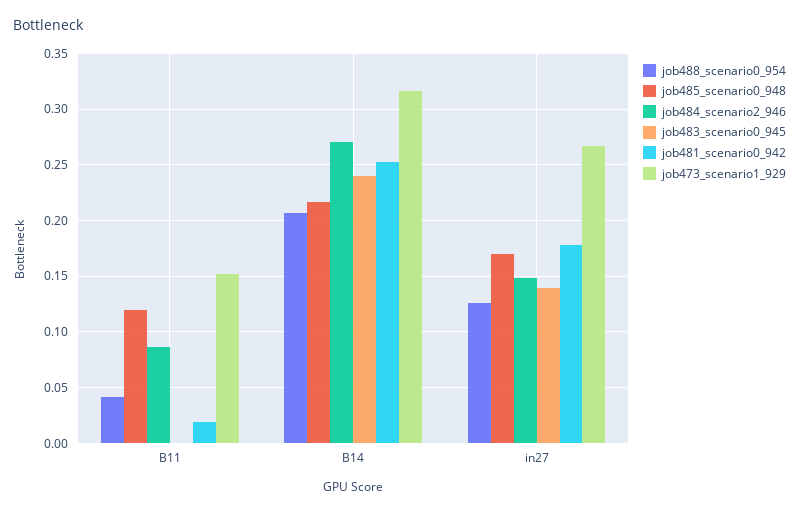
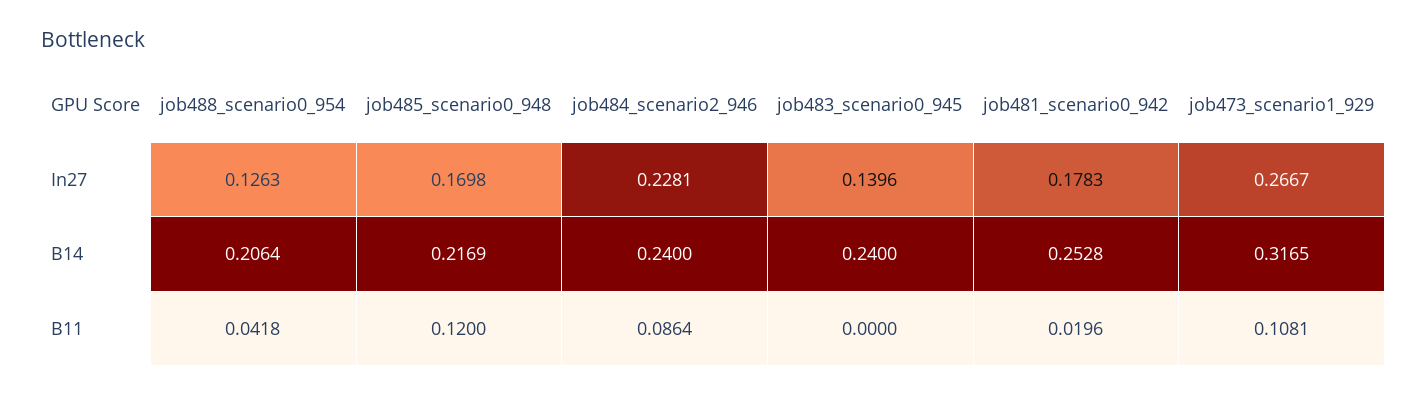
job473_scenario1_929, B11: 0.15 -> 0.1081
job484_scenario2_946, B14: 0.27 -> 0.24
job484_scenario2_946, in27: 0.15 -> 0.2281

